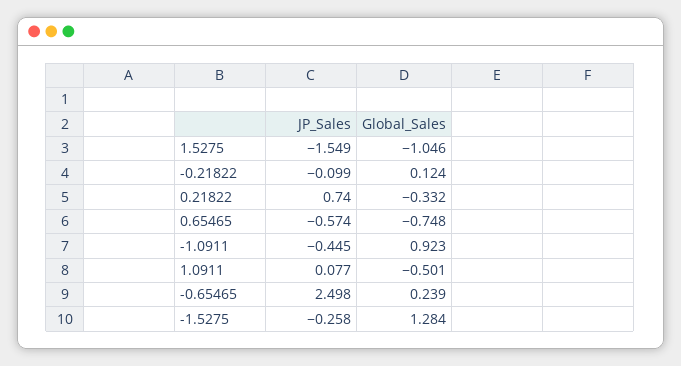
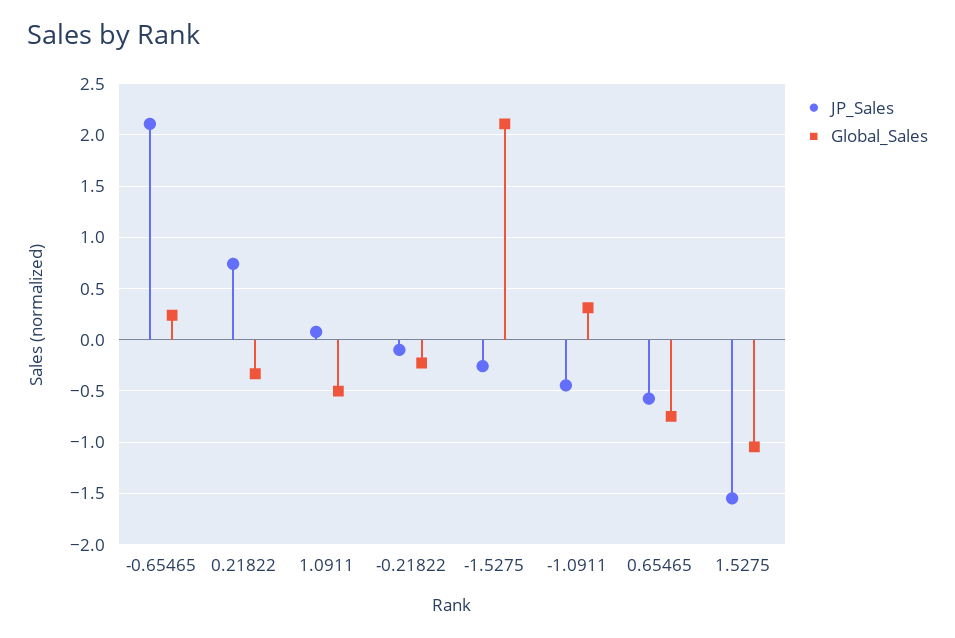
Global_Sales, -0.21822: 0.124 -> -0.2
Global_Sales, -1.0911: 0.923 -> 0.3
JP_Sales, -0.65465: 2.498 -> 2.1
Global_Sales, -1.5275: 1.284 -> 2.1

